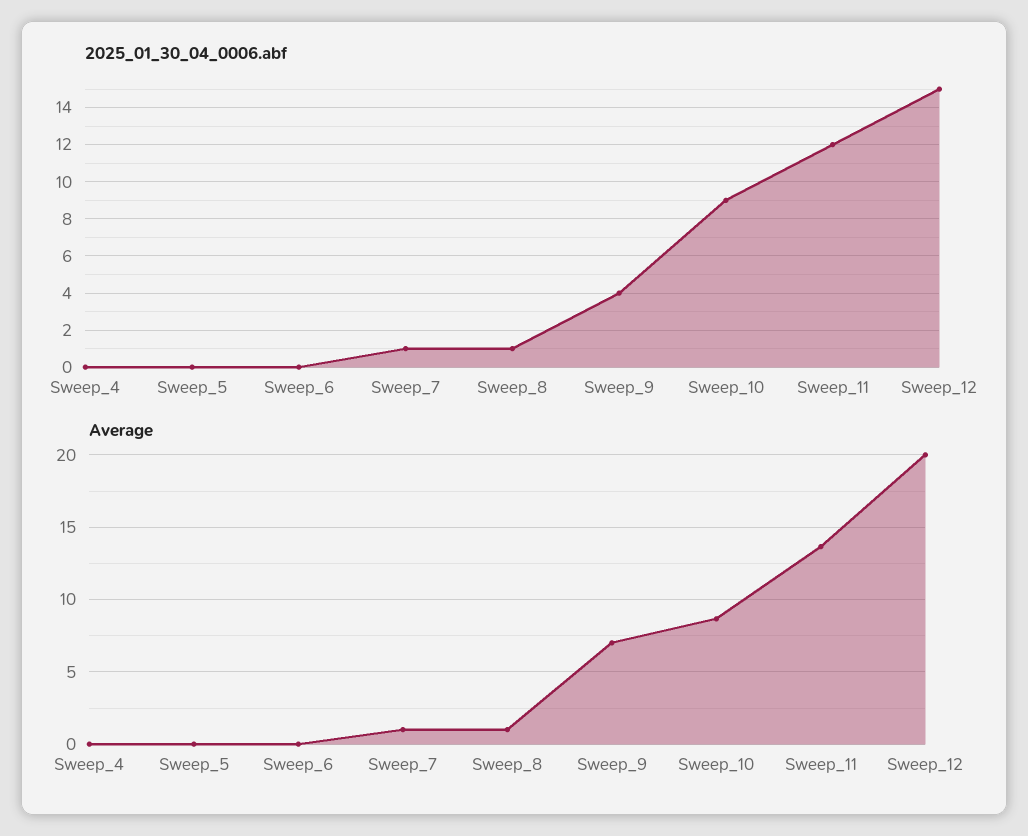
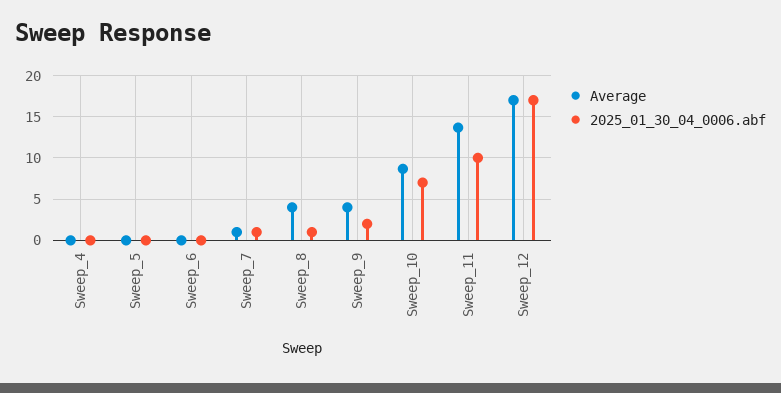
2025_01_30_04_0006.abf, Sweep_9: 4 -> 2
2025_01_30_04_0006.abf, Sweep_10: 9 -> 7
2025_01_30_04_0006.abf, Sweep_11: 12 -> 10
2025_01_30_04_0006.abf, Sweep_12: 15 -> 17
Average, Sweep_8: 1 -> 4
Average, Sweep_9: 7 -> 4
Average, Sweep_12: 20 -> 17

